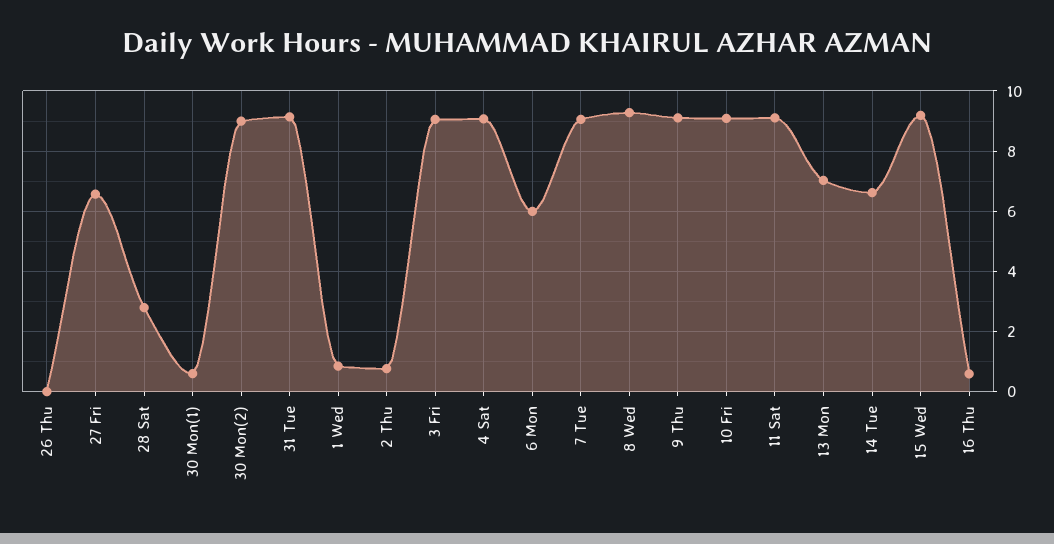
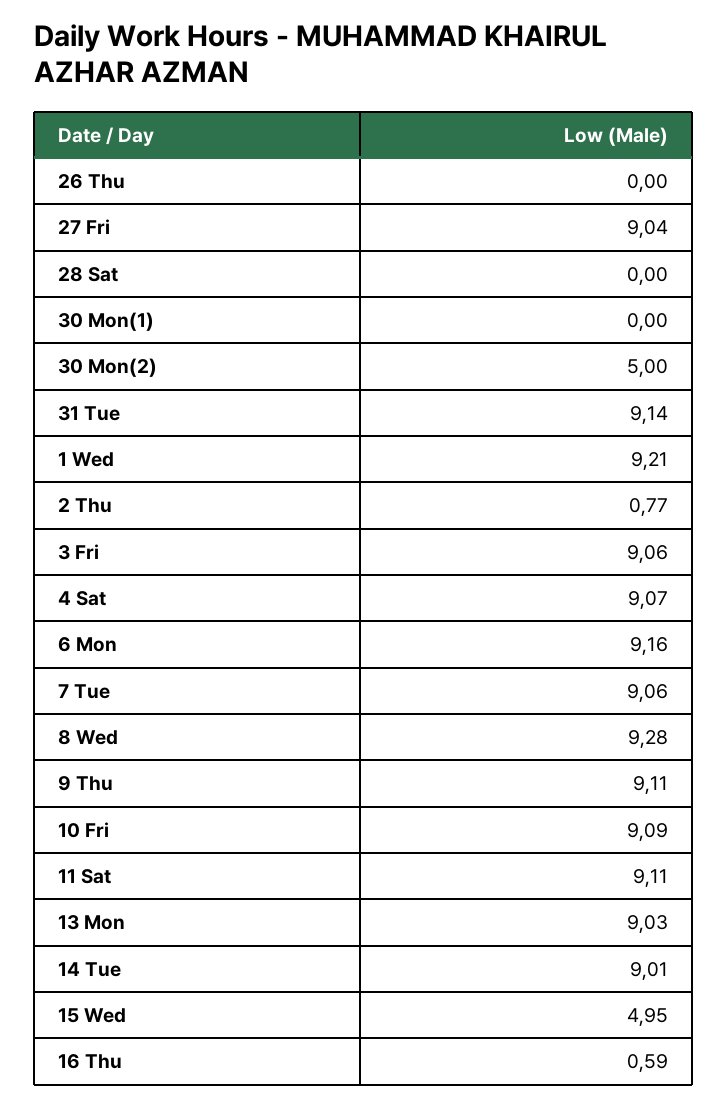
27 Fri: 6.6 -> 9.04
28 Sat: 2.8 -> 0
30 Mon(1): 0.6 -> 0
30 Mon(2): 9 -> 5
1 Wed: 0.8 -> 9.21
6 Mon: 6 -> 9.16
13 Mon: 7 -> 9.03
14 Tue: 6.6 -> 9.01
15 Wed: 9.2 -> 4.95

